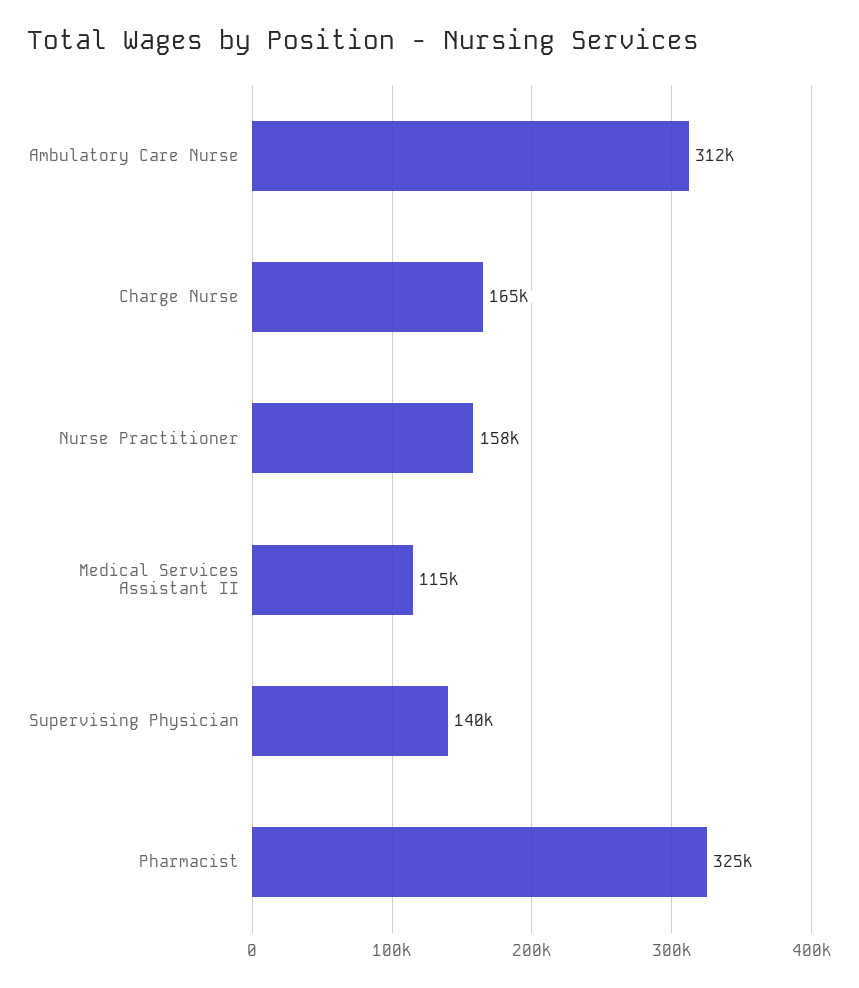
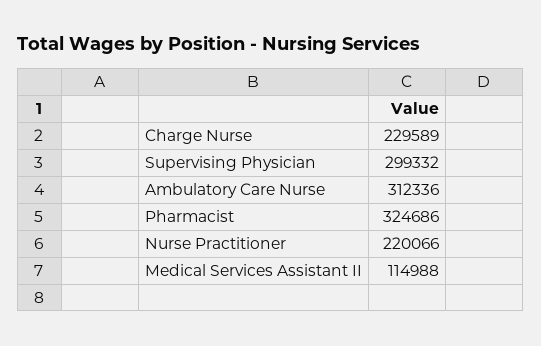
Charge Nurse: 165000 -> 229589
Nurse Practitioner: 158000 -> 220066
Supervising Physician: 140000 -> 299332

